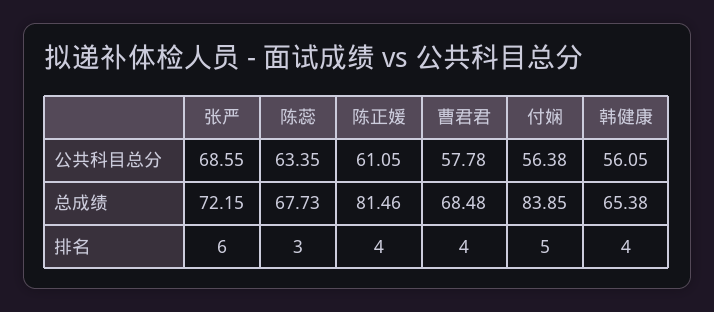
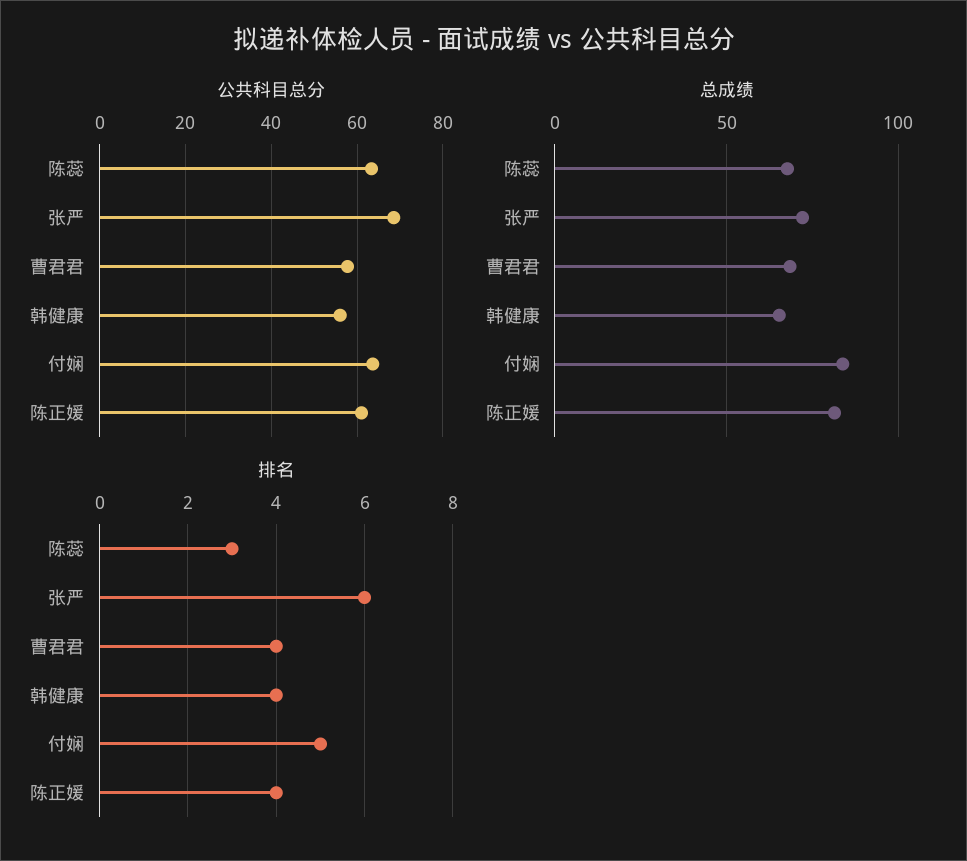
公共科目总分, 付娴: 56.38 -> 64

